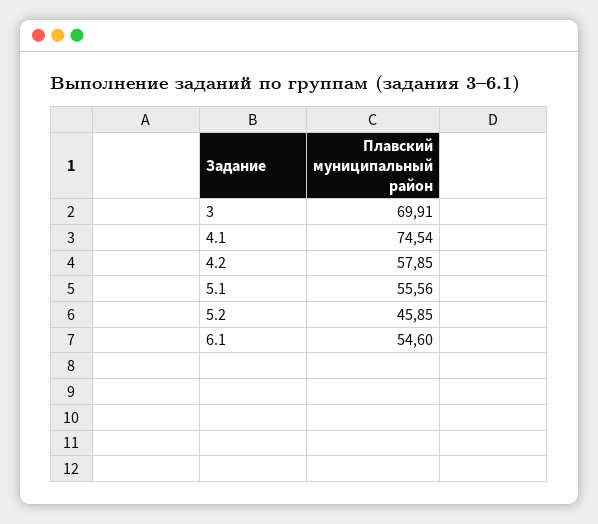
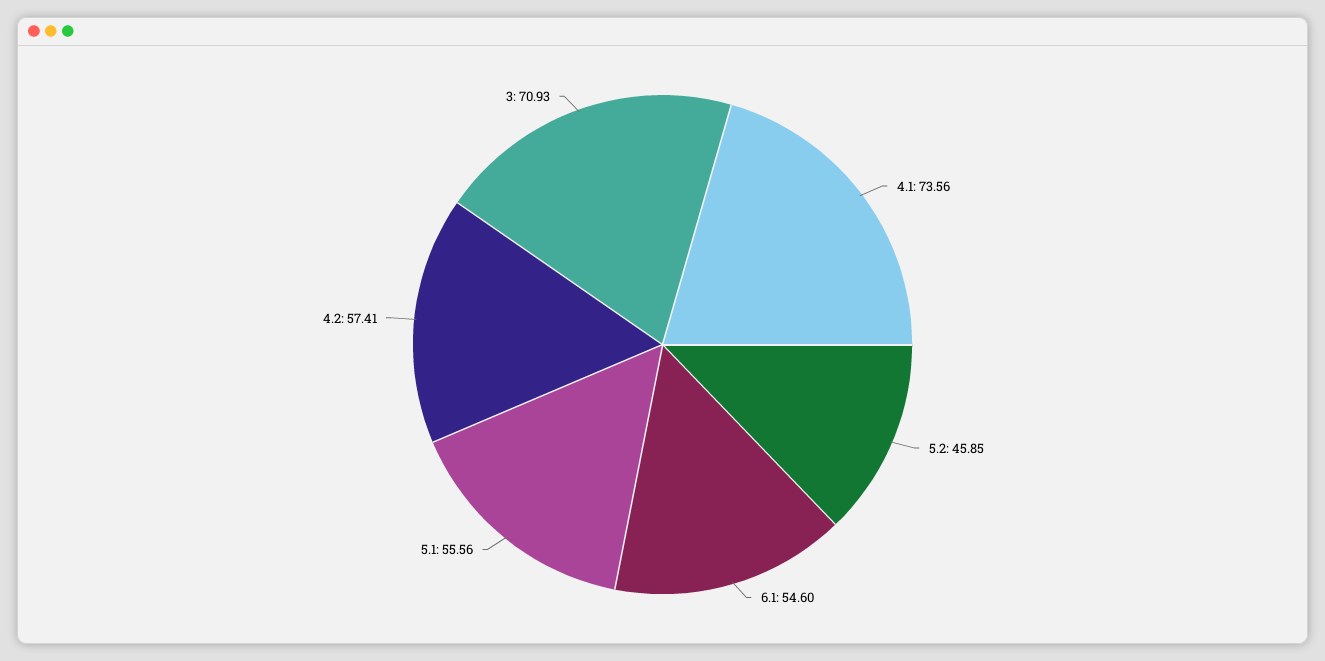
3: 69.91 -> 70.93
4.1: 74.54 -> 73.56
4.2: 57.85 -> 57.41

